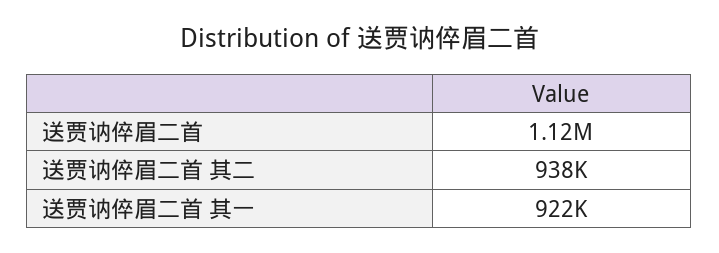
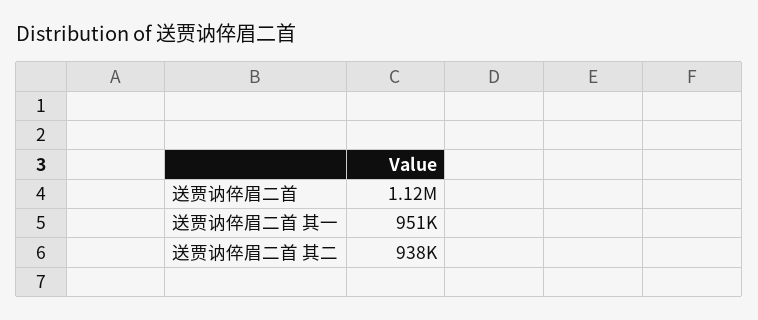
送贾讷倅眉二首 其一: 922000 -> 951000

